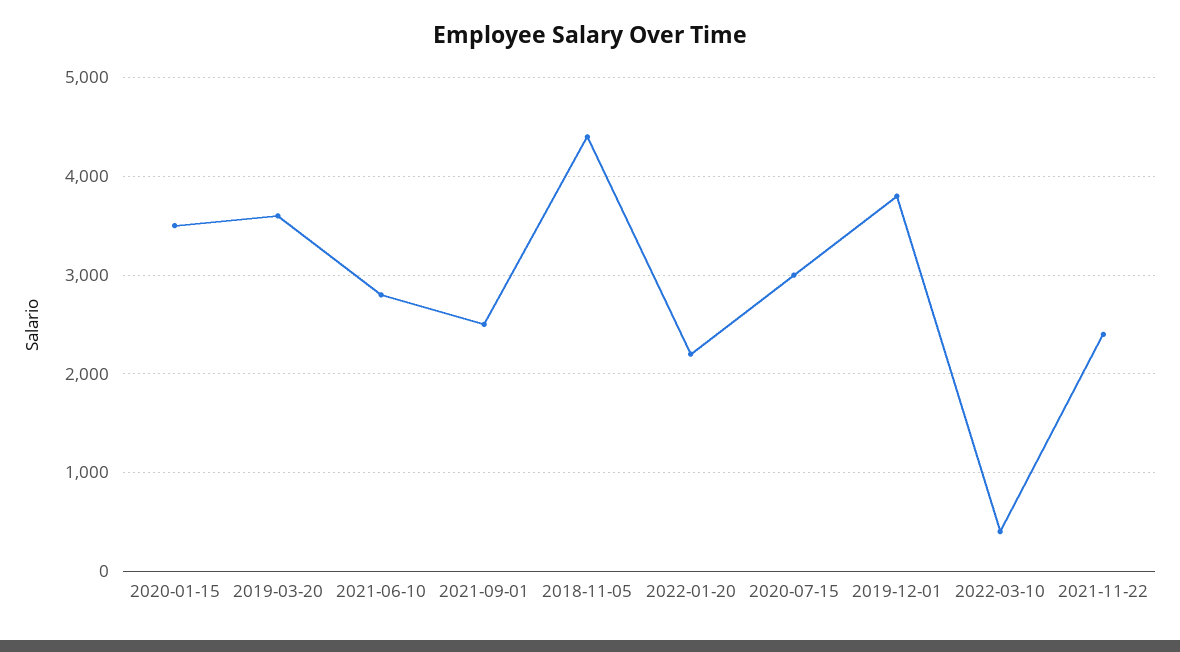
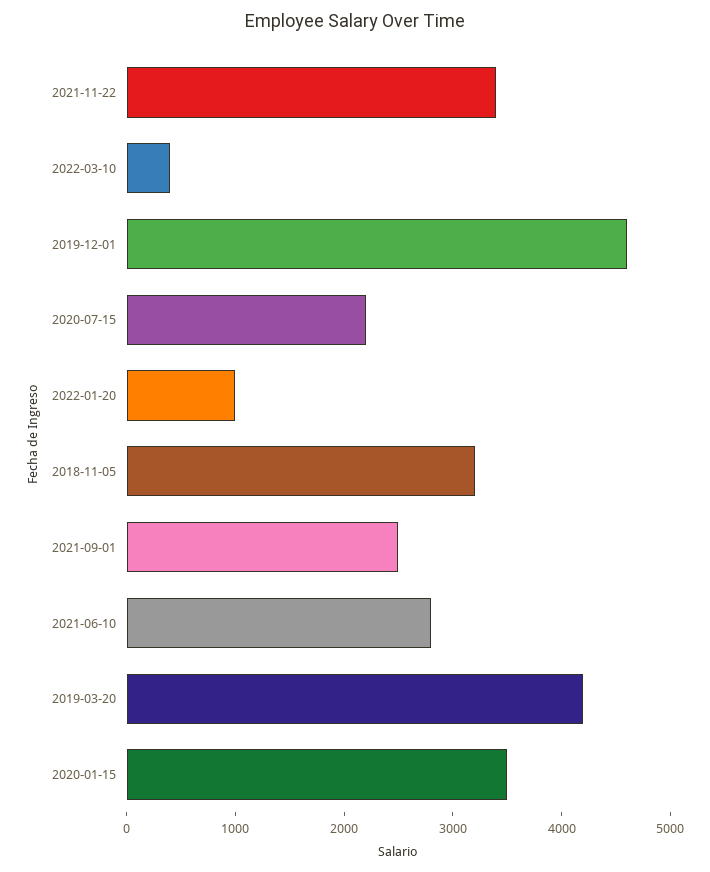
2019-03-20: 3600 -> 4200
2018-11-05: 4400 -> 3200
2022-01-20: 2200 -> 1000
2020-07-15: 3000 -> 2200
2019-12-01: 3800 -> 4600
2021-11-22: 2400 -> 3400

